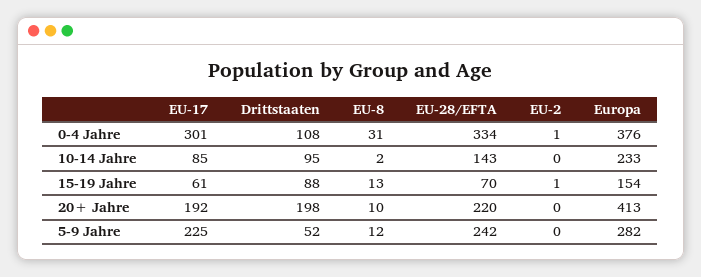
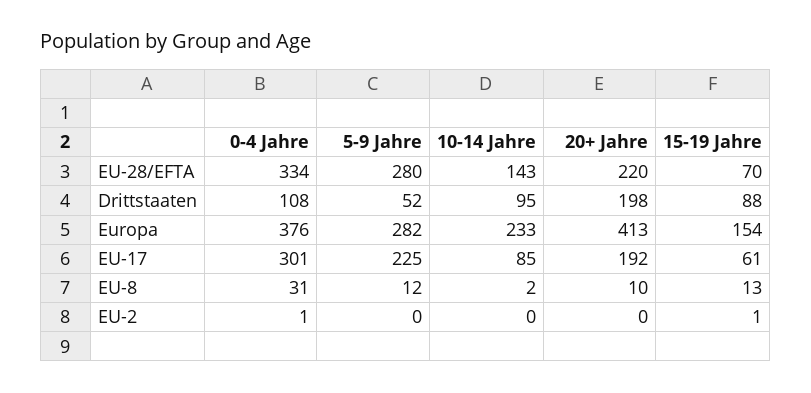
EU-28/EFTA, 5-9 Jahre: 242 -> 280

